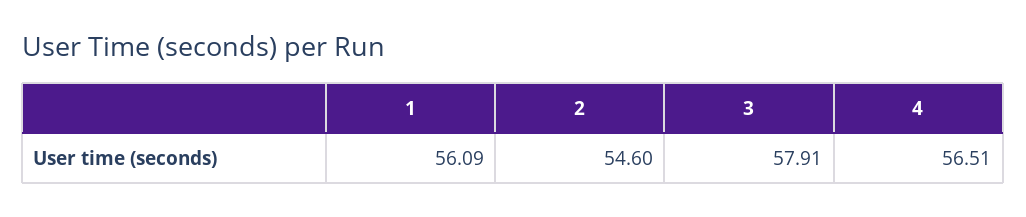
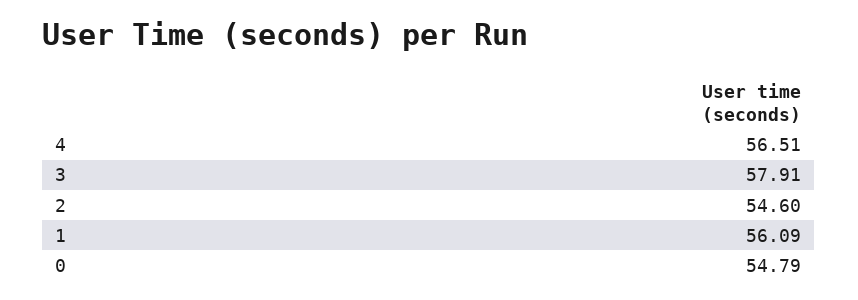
0: none -> 54.79

